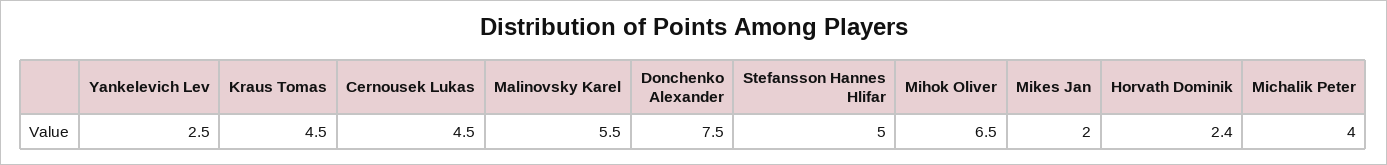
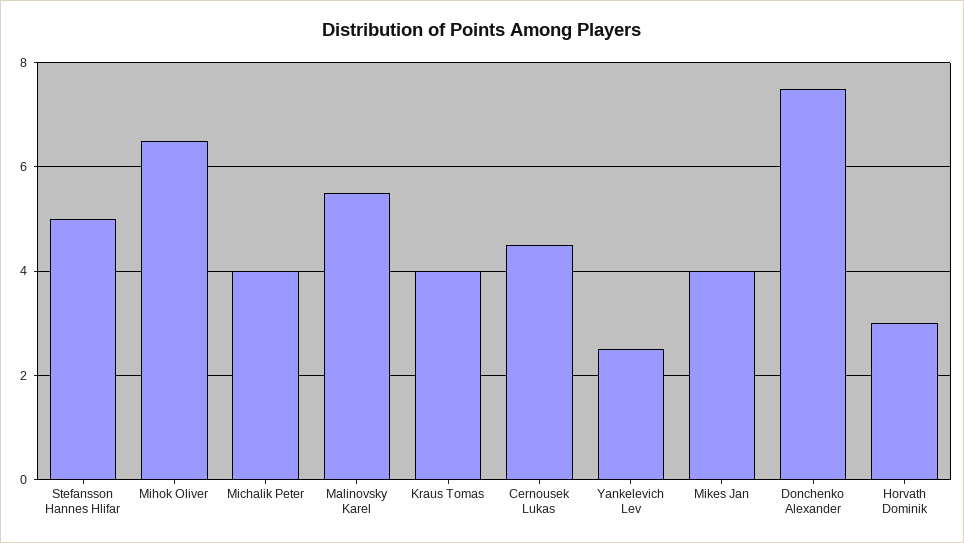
Kraus Tomas: 4.5 -> 4
Mikes Jan: 2 -> 4
Horvath Dominik: 2.4 -> 3

